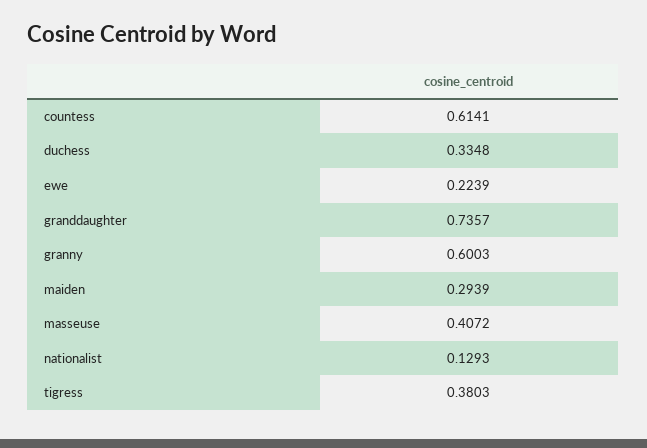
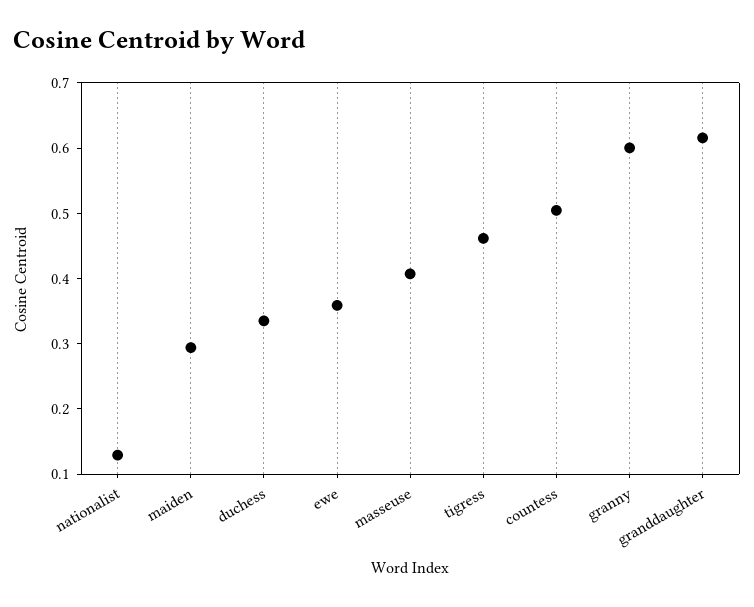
countess: 0.6141 -> 0.5
ewe: 0.2239 -> 0.36
granddaughter: 0.7357 -> 0.62
tigress: 0.3803 -> 0.46

